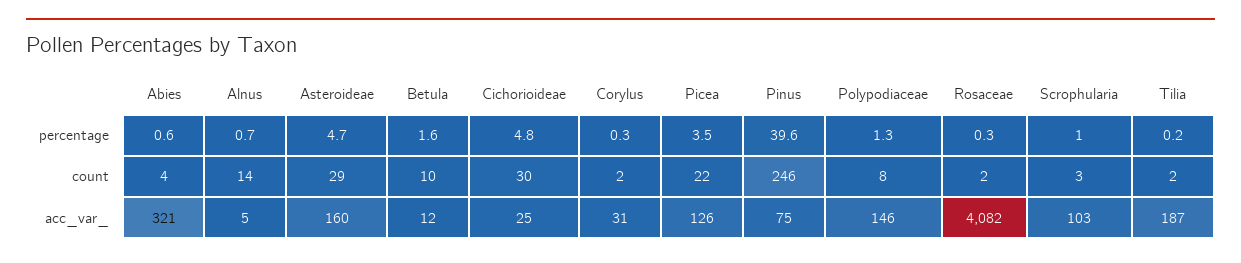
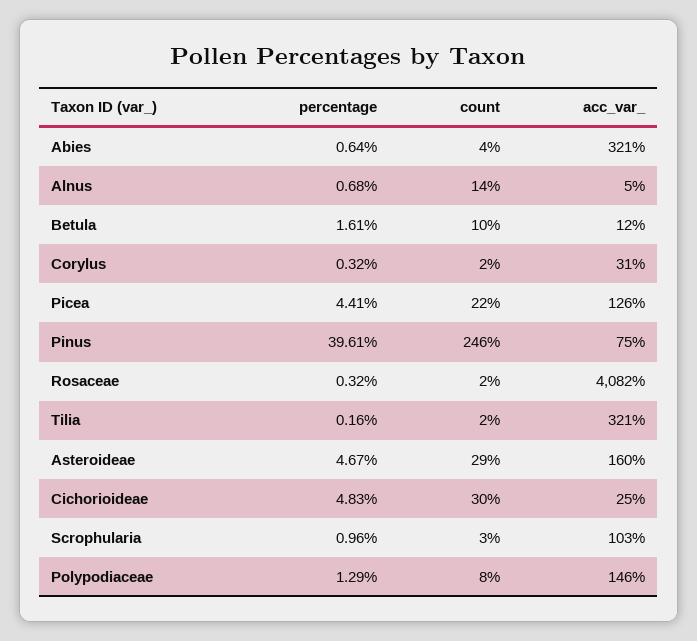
Picea, percentage: 3.5 -> 4.41
Tilia, acc_var_: 187 -> 321

